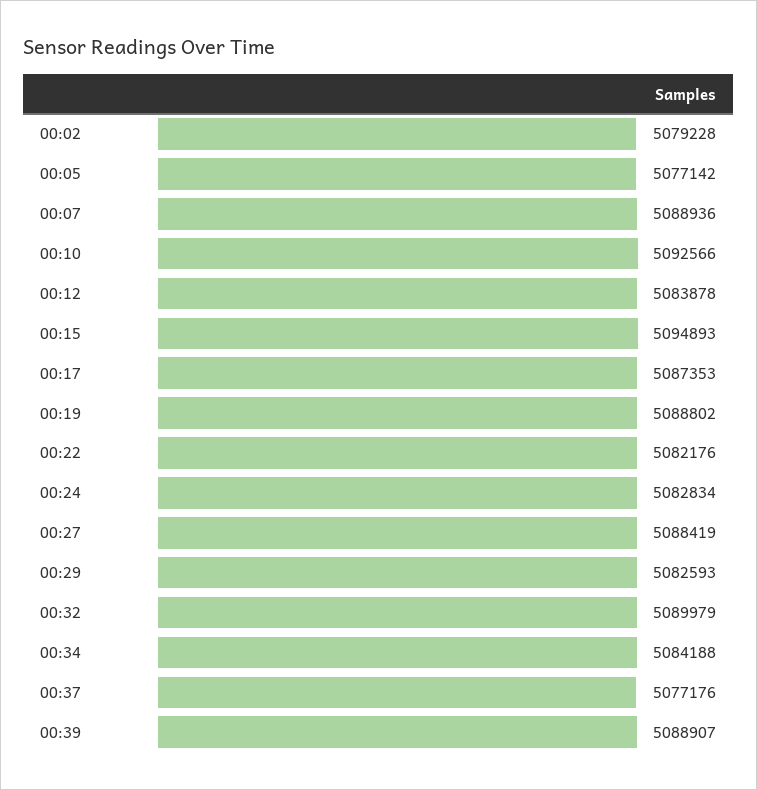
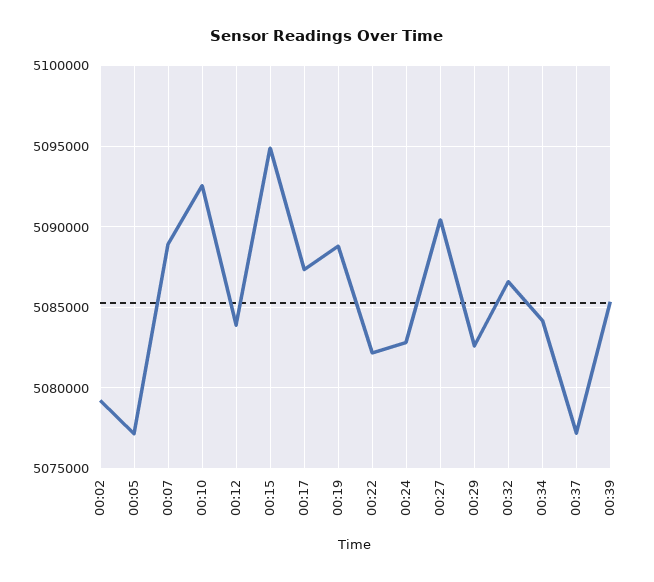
00:27: 5088419 -> 5090500
00:32: 5089979 -> 5086500
00:39: 5088907 -> 5085500

